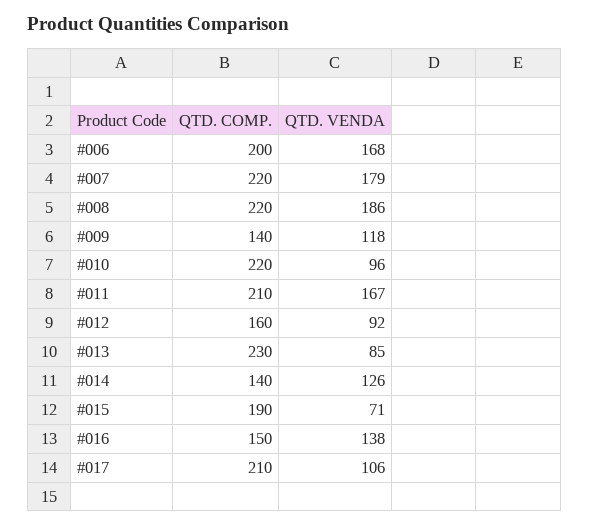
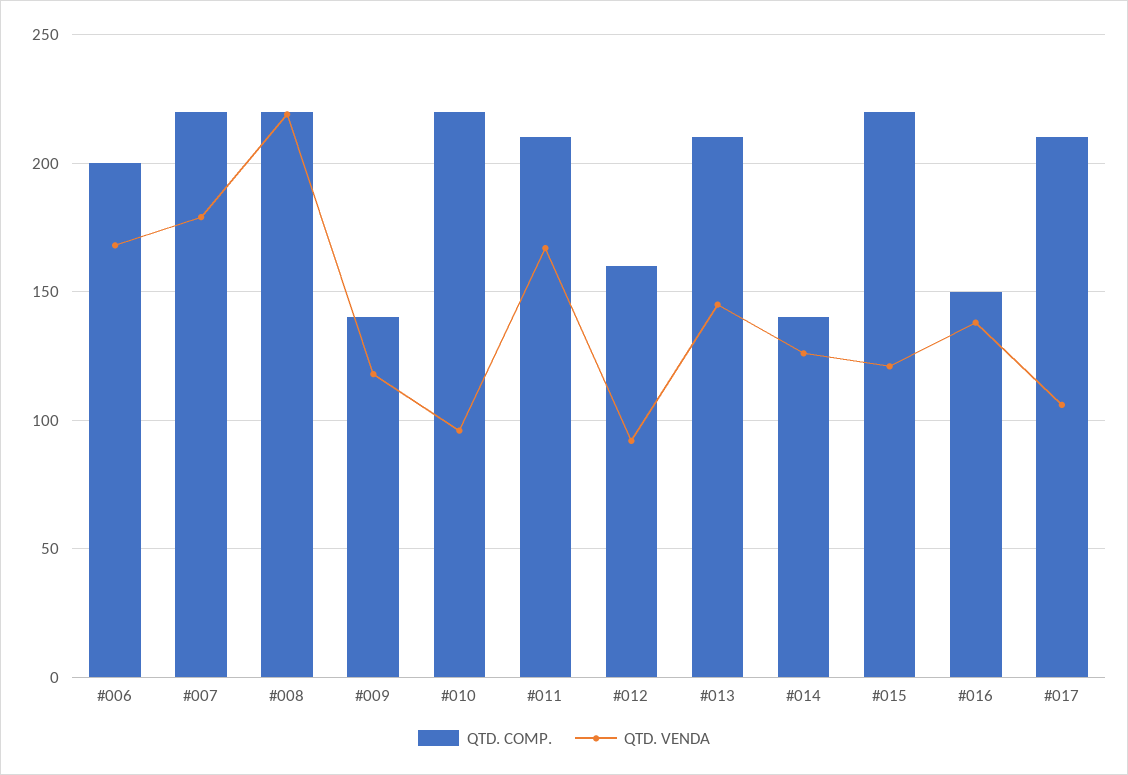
QTD. VENDA, #008: 186 -> 220
QTD. COMP., #013: 230 -> 210
QTD. VENDA, #013: 85 -> 145
QTD. COMP., #015: 190 -> 220
QTD. VENDA, #015: 71 -> 120

